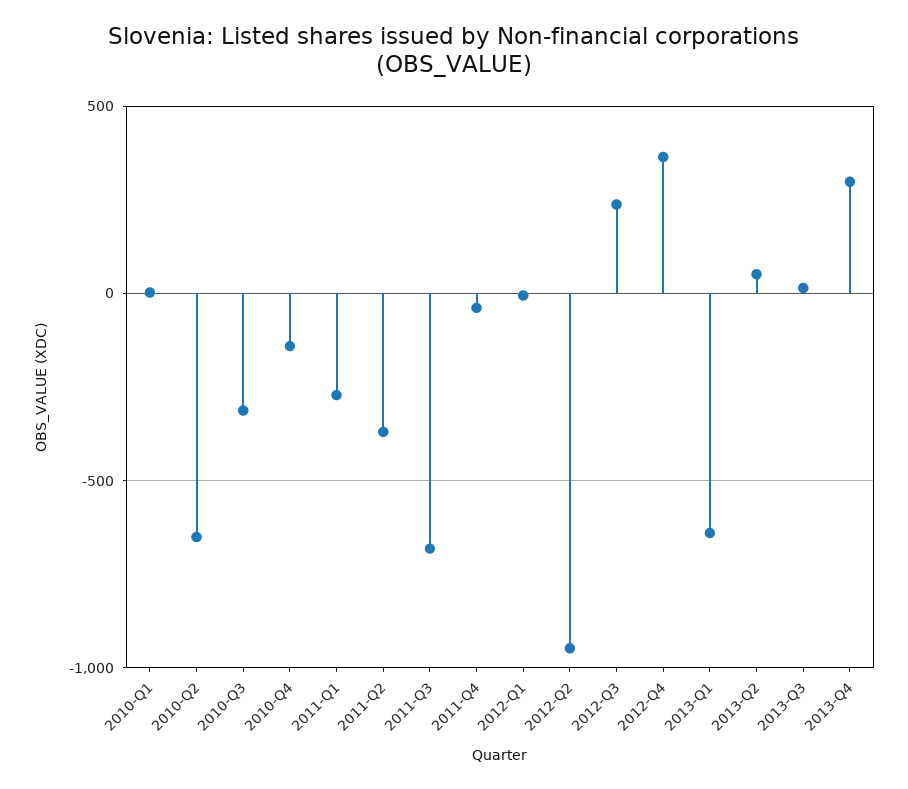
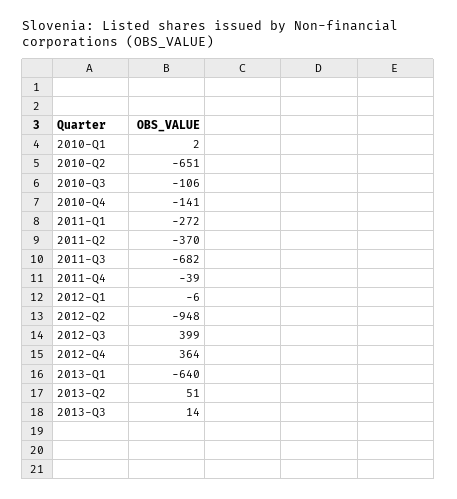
2010-Q3: -300 -> -106
2012-Q3: 250 -> 399
2013-Q4: 300 -> none

